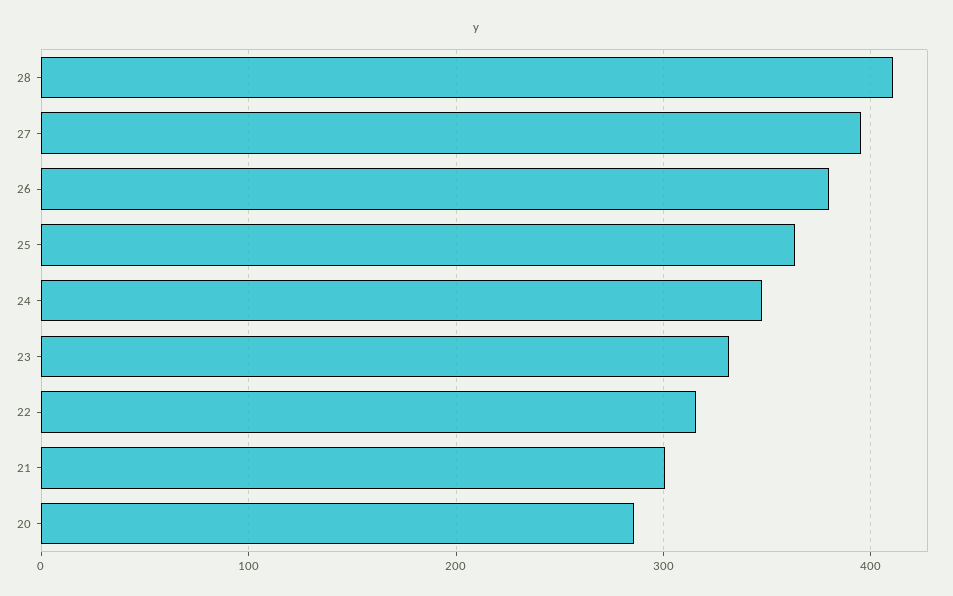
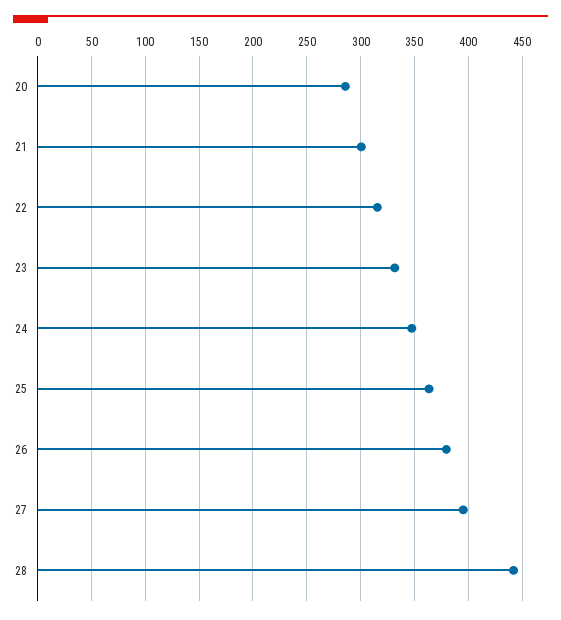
28: 410 -> 440

